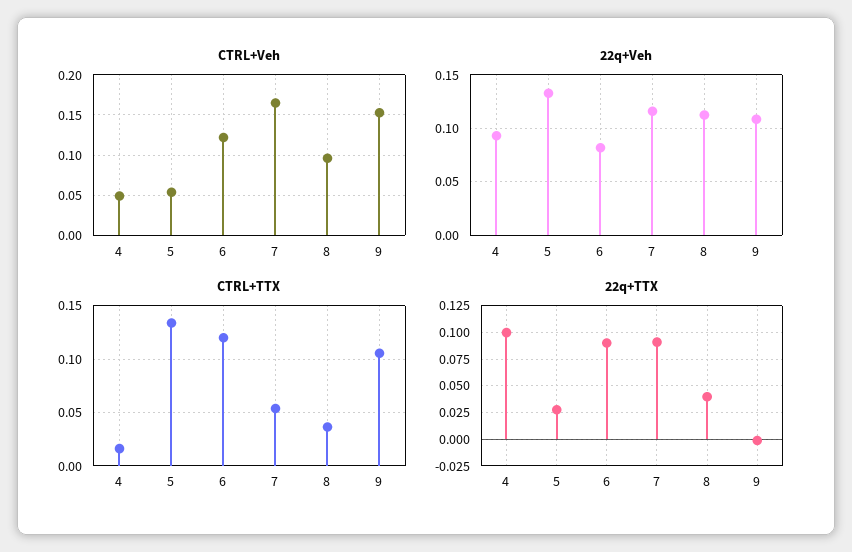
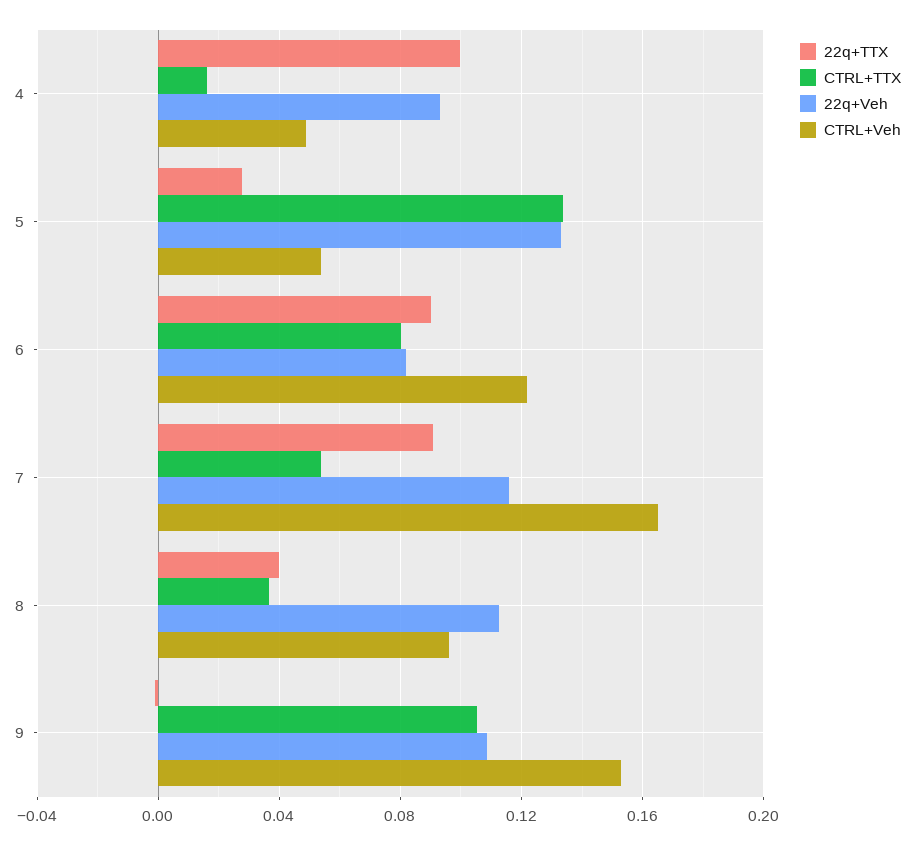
CTRL+TTX, 6: 0.12 -> 0.08

